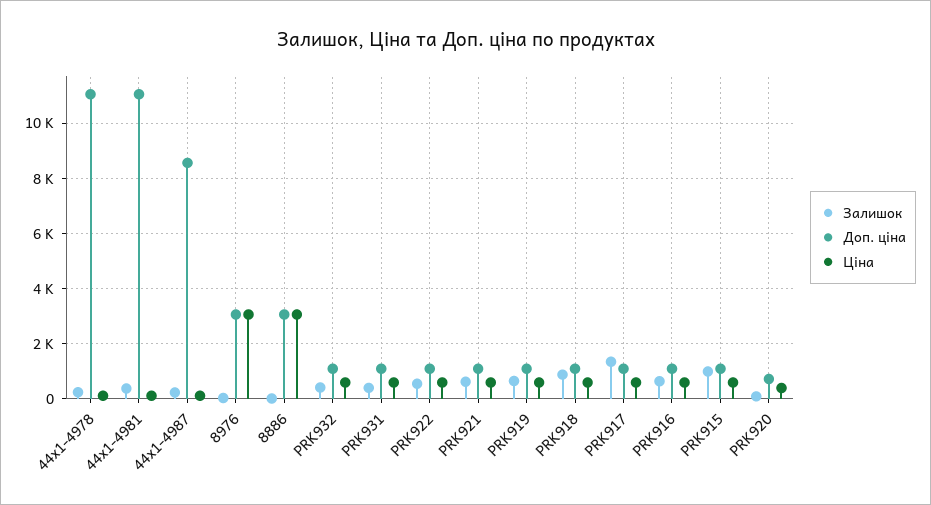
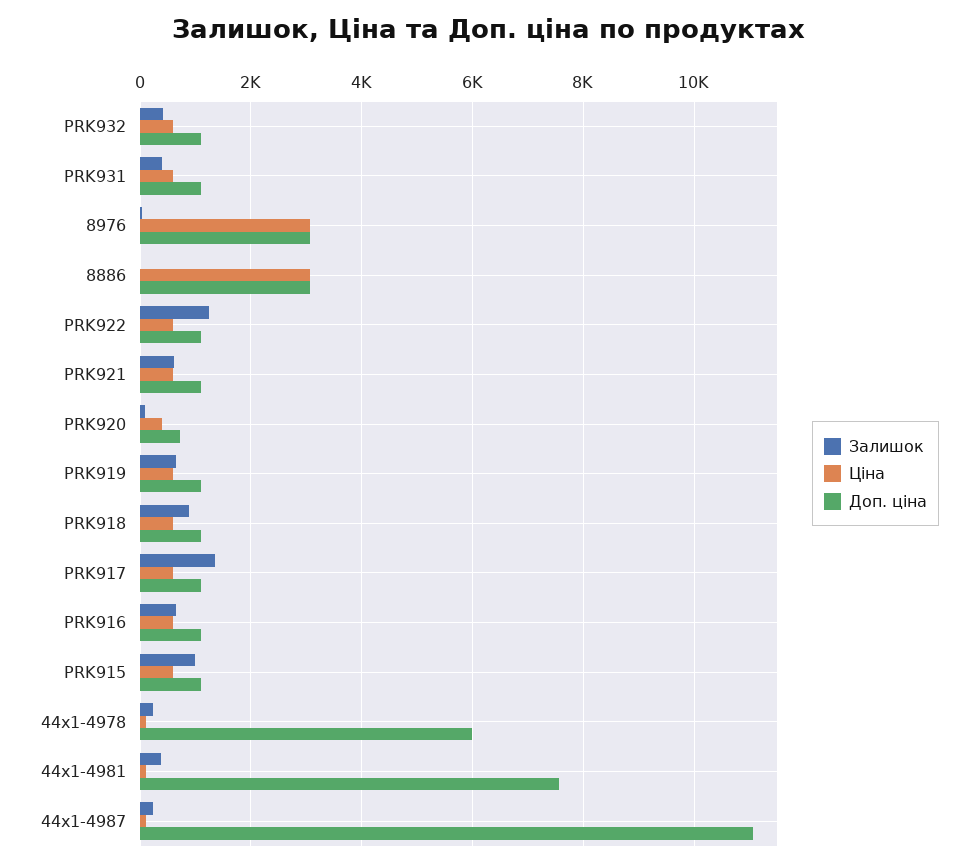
Доп. ціна, 44x1-4978: 11000 -> 6000
Доп. ціна, 44x1-4981: 11000 -> 7600
Доп. ціна, 44x1-4987: 8500 -> 11000
Залишок, PRK922: 500 -> 1200

